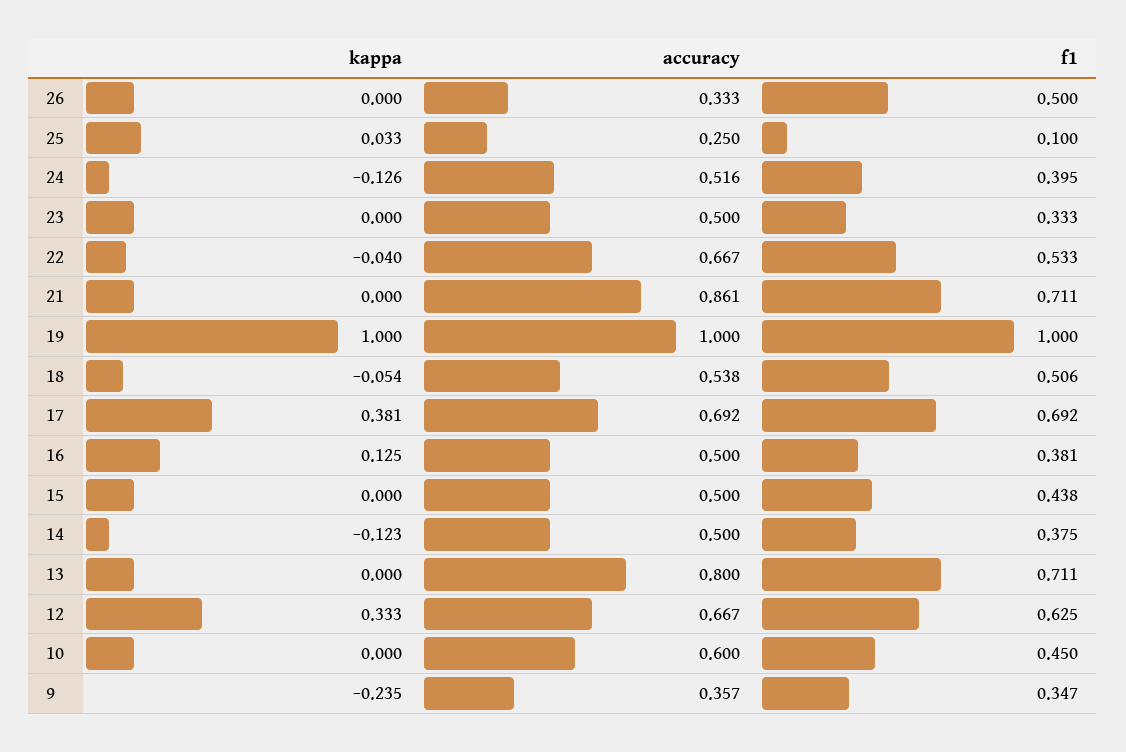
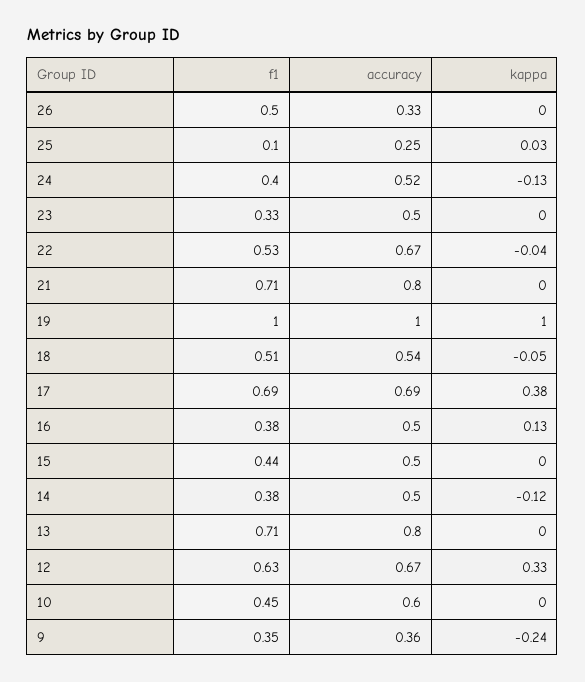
accuracy, 21: 0.861 -> 0.8

